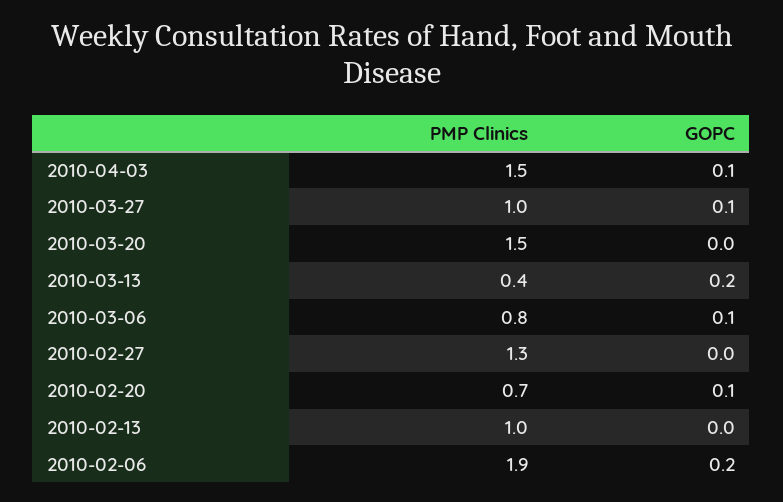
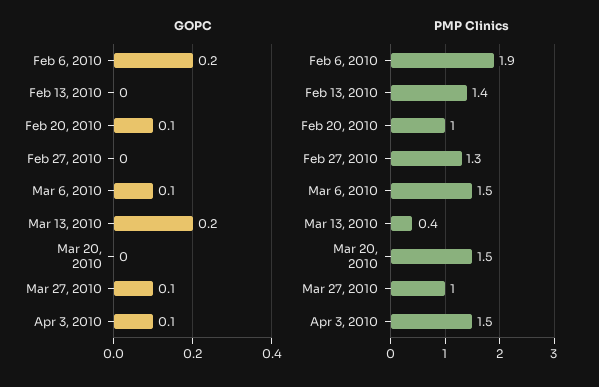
PMP Clinics, 2010-03-06: 0.8 -> 1.5
PMP Clinics, 2010-02-20: 0.7 -> 1
PMP Clinics, 2010-02-13: 1 -> 1.4

